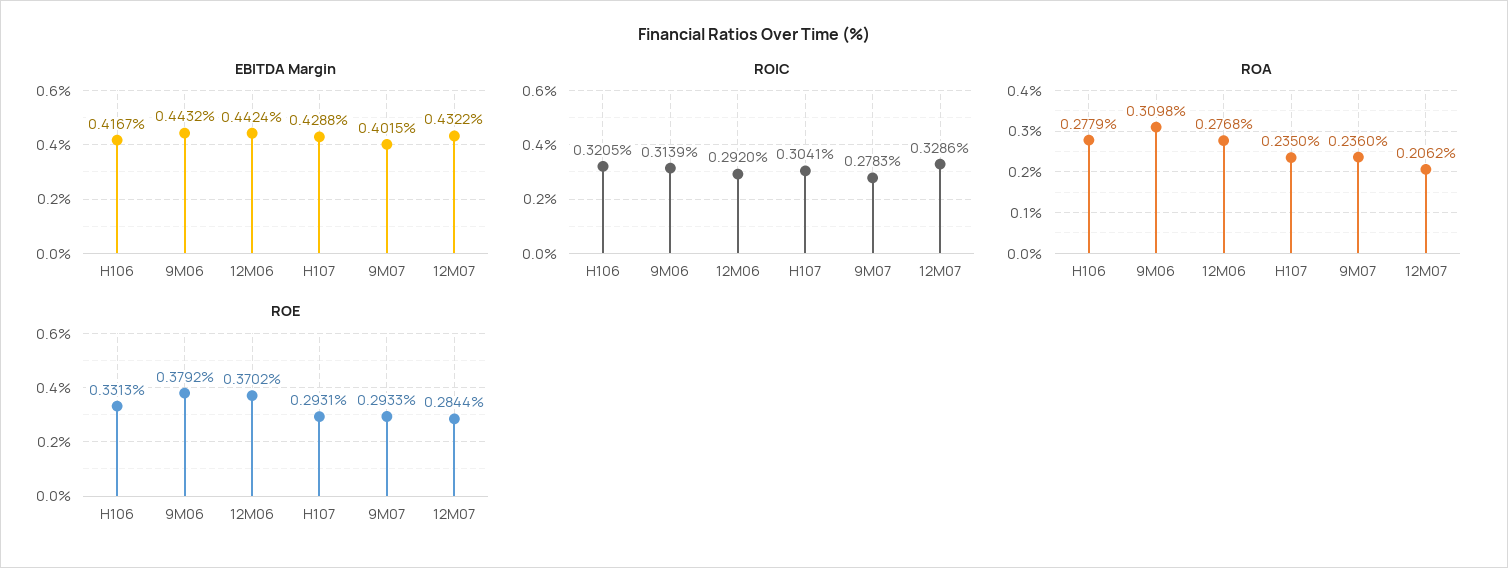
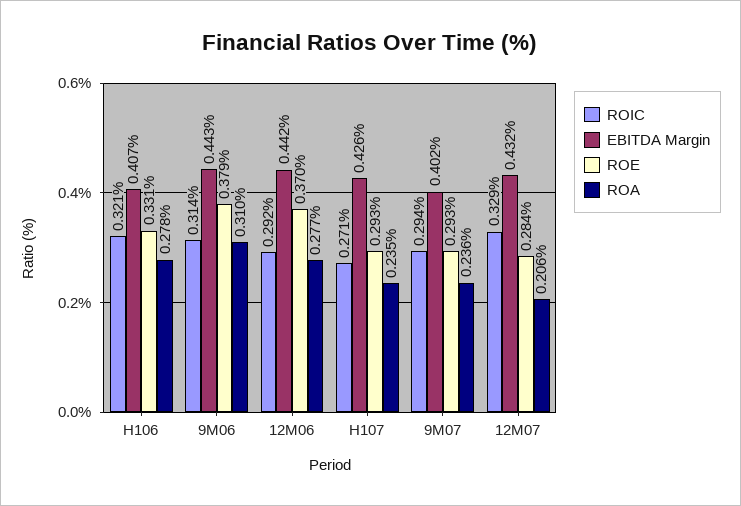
EBITDA Margin, H106: 0.4167 -> 0.407
EBITDA Margin, H107: 0.4288 -> 0.426
ROIC, H107: 0.3041 -> 0.271
ROIC, 9M07: 0.2783 -> 0.294

